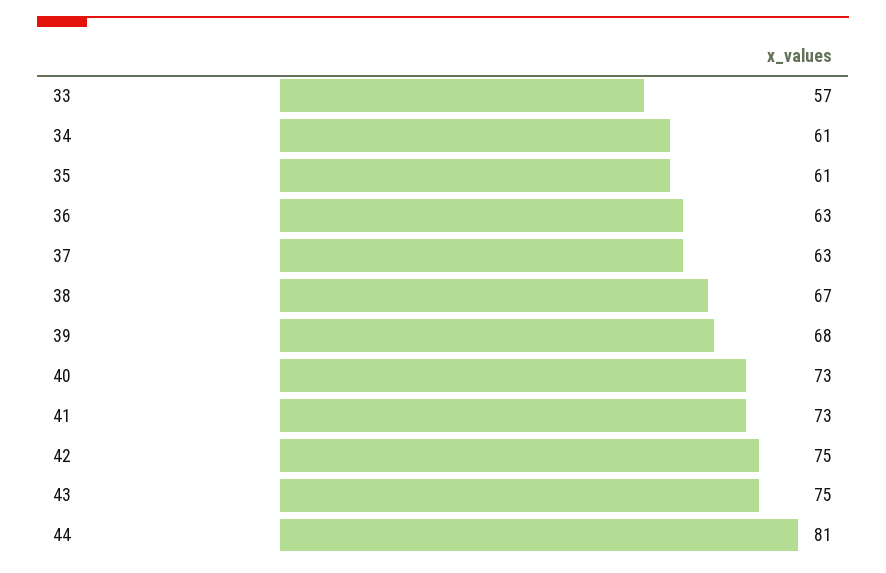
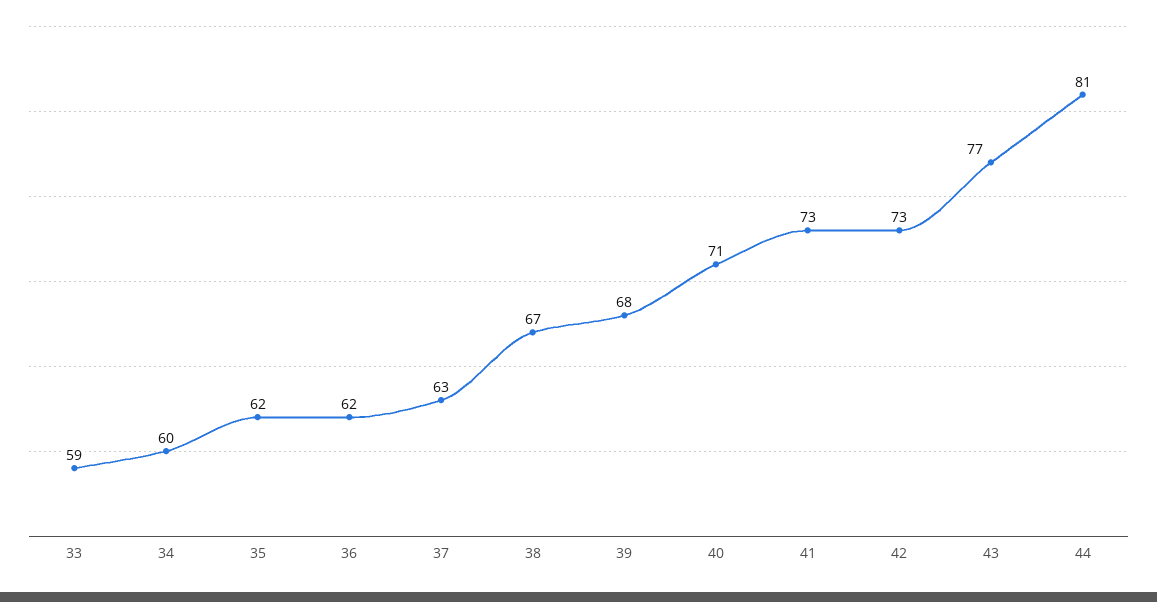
33: 57 -> 59
34: 61 -> 60
35: 61 -> 62
36: 63 -> 62
40: 73 -> 71
42: 75 -> 73
43: 75 -> 77

